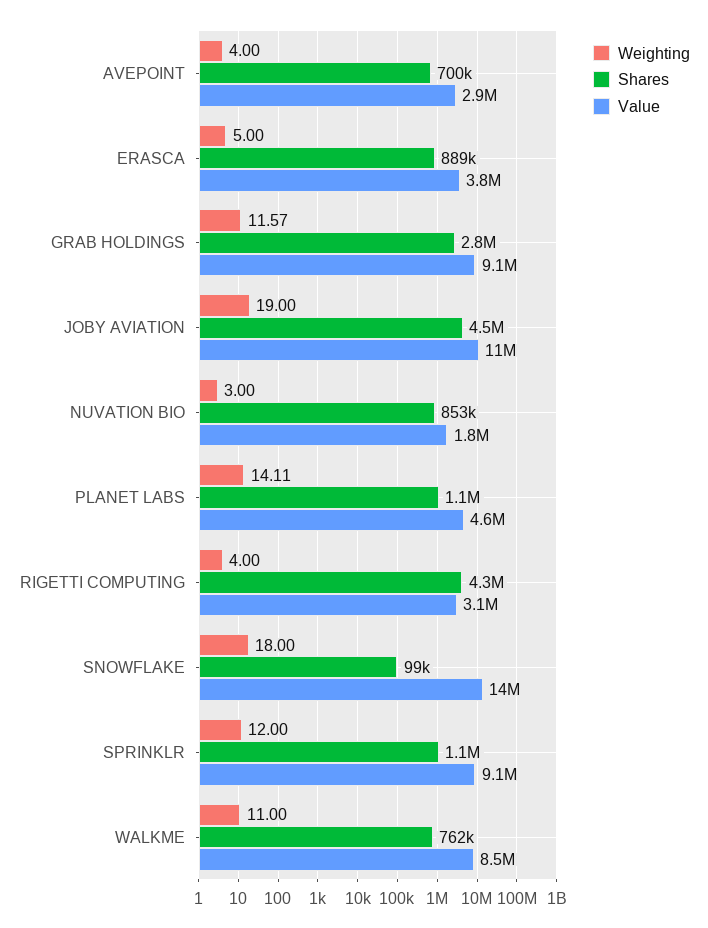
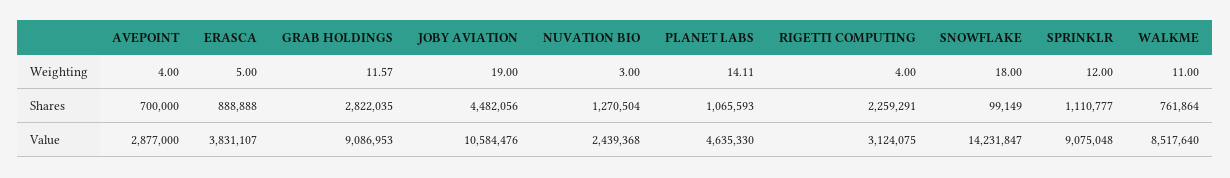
Shares, NUVATION BIO: 853000 -> 1270504
Value, NUVATION BIO: 1800000 -> 2439368
Shares, RIGETTI COMPUTING: 4300000 -> 2259291

